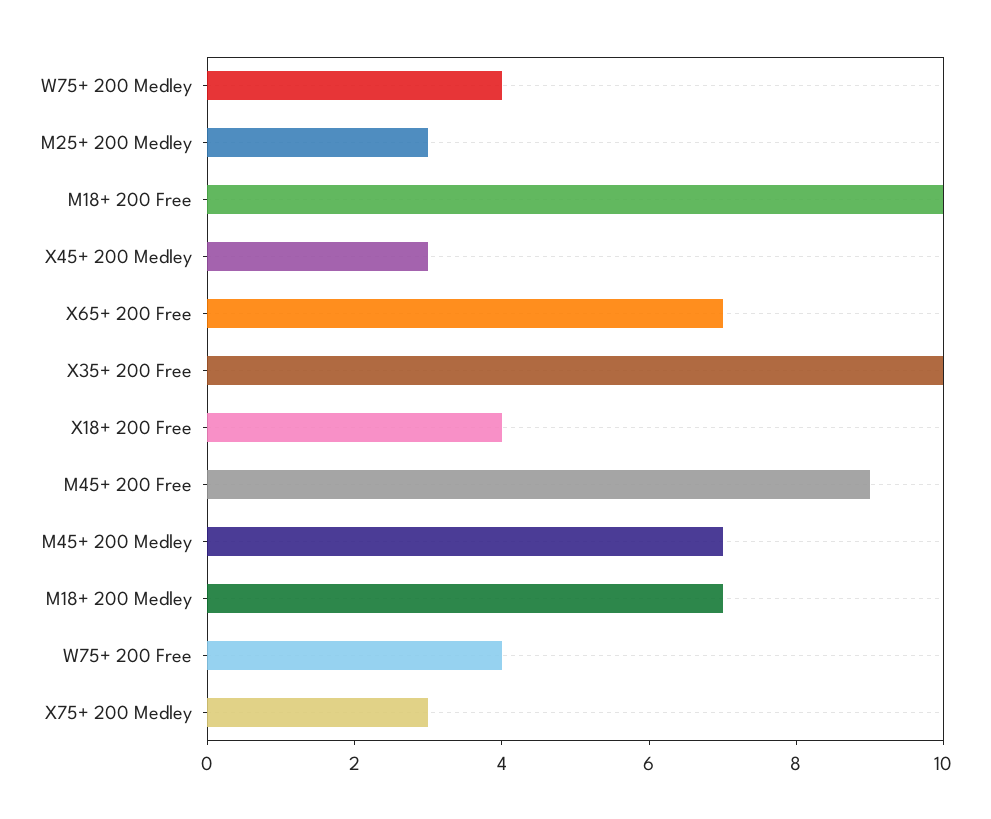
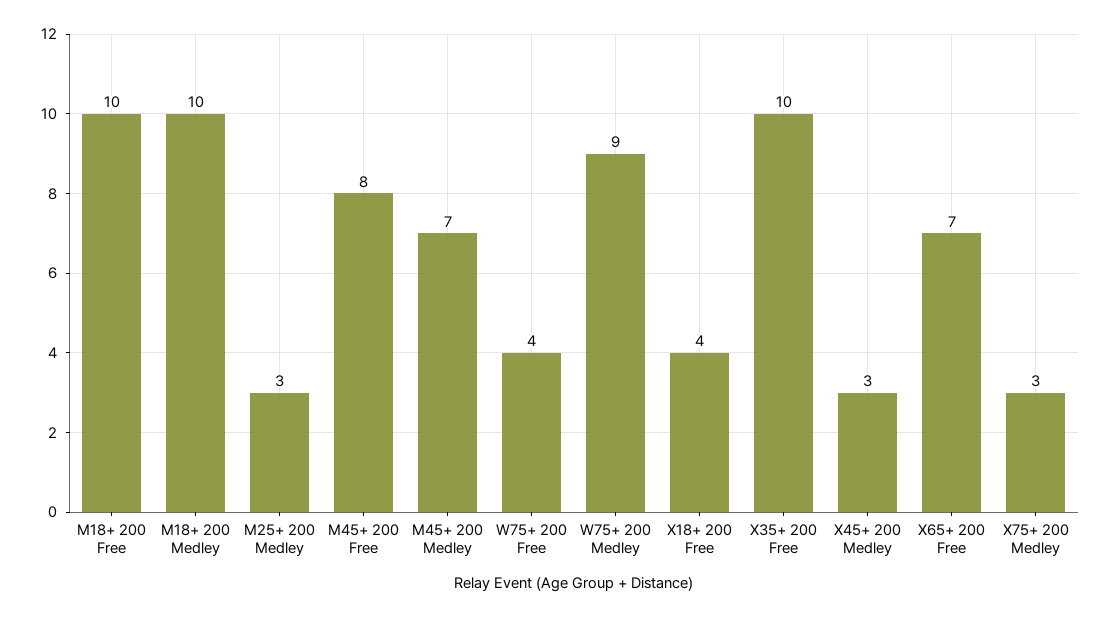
W75+ 200 Medley: 4 -> 9
M45+ 200 Free: 9 -> 8
M18+ 200 Medley: 7 -> 10

